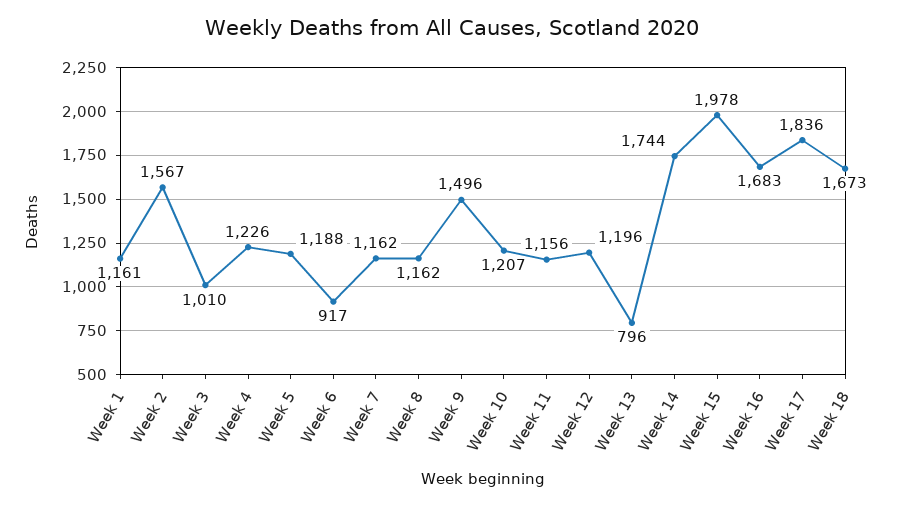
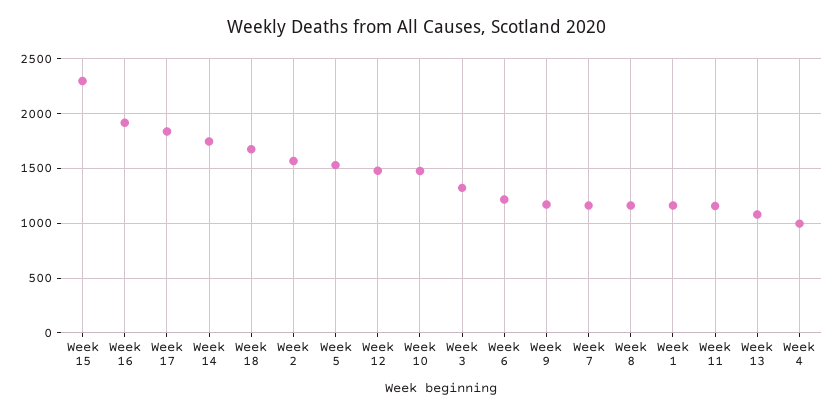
Week 3: 1010 -> 1300
Week 4: 1226 -> 1000
Week 5: 1188 -> 1500
Week 6: 917 -> 1200
Week 9: 1496 -> 1200
Week 10: 1207 -> 1500
Week 12: 1196 -> 1500
Week 13: 796 -> 1100
Week 15: 1978 -> 2300
Week 16: 1683 -> 1900

